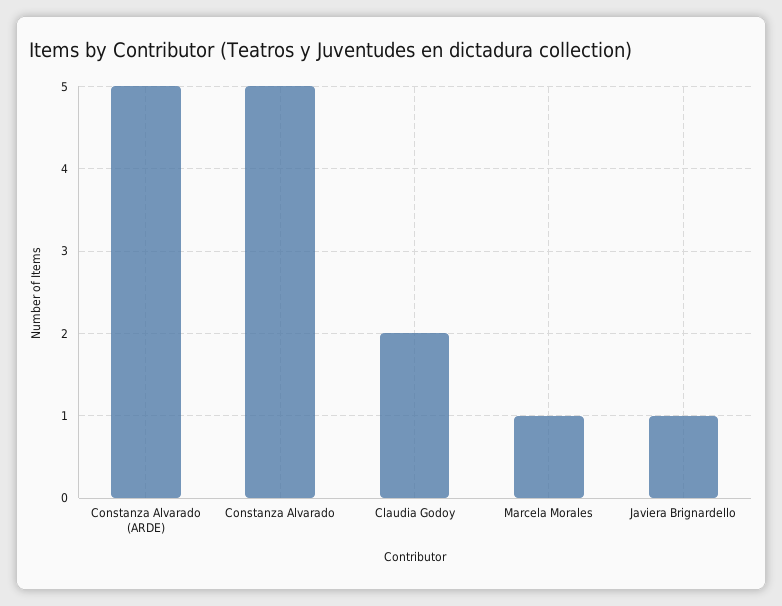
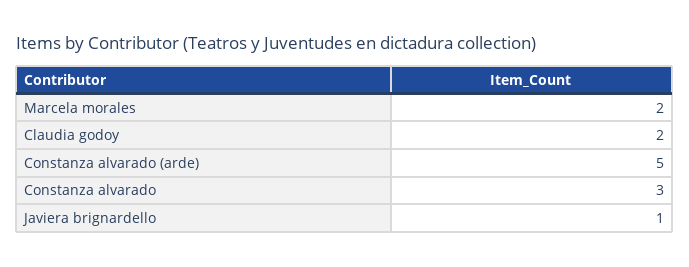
Constanza Alvarado: 5 -> 3
Marcela Morales: 1 -> 2

